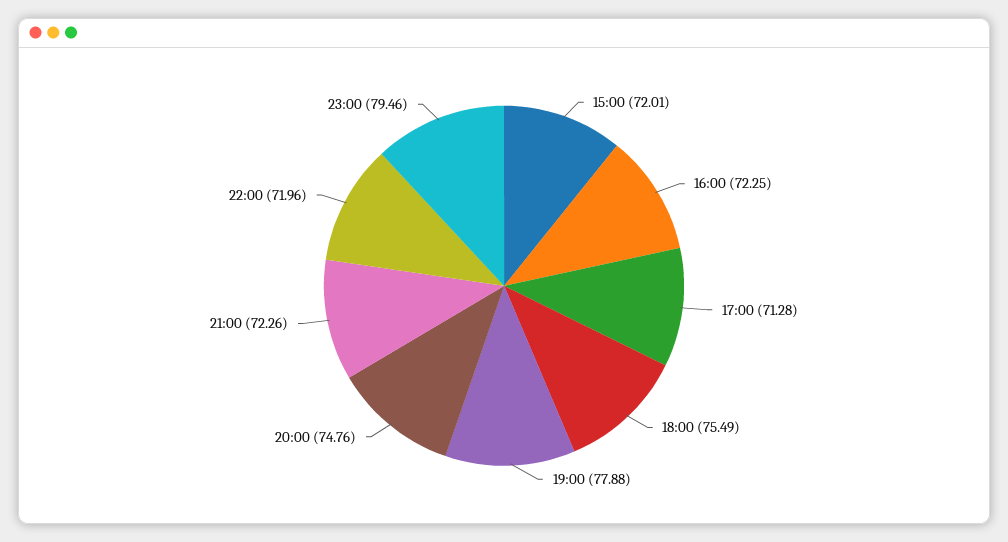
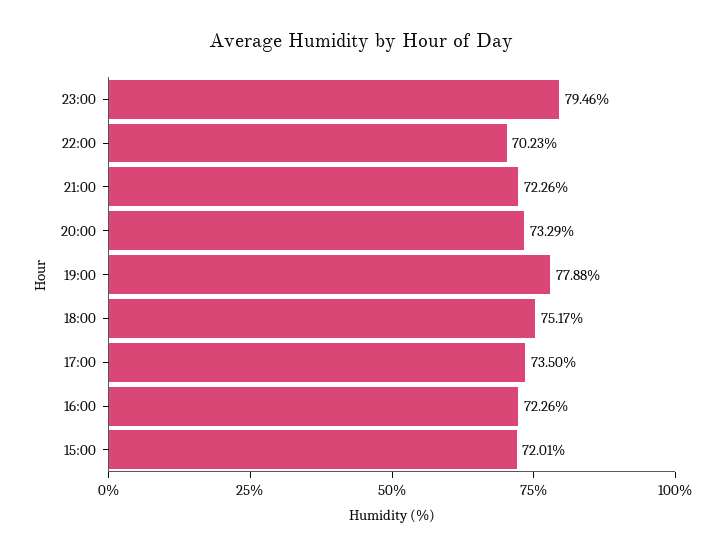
16:00: 72.25 -> 72.26
17:00: 71.28 -> 73.5
18:00: 75.49 -> 75.17
20:00: 74.76 -> 73.29
22:00: 71.96 -> 70.23

